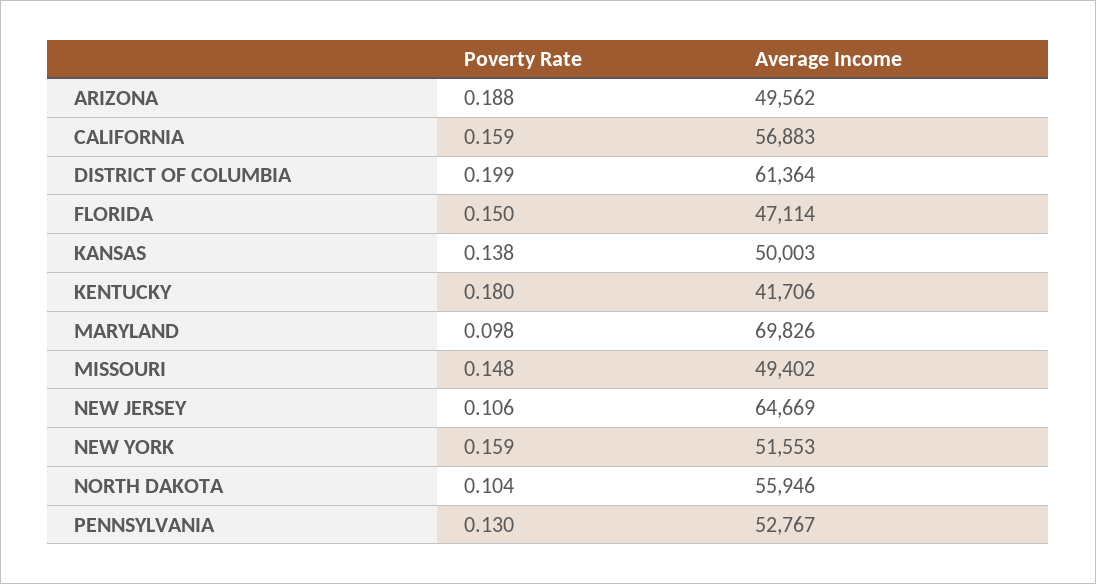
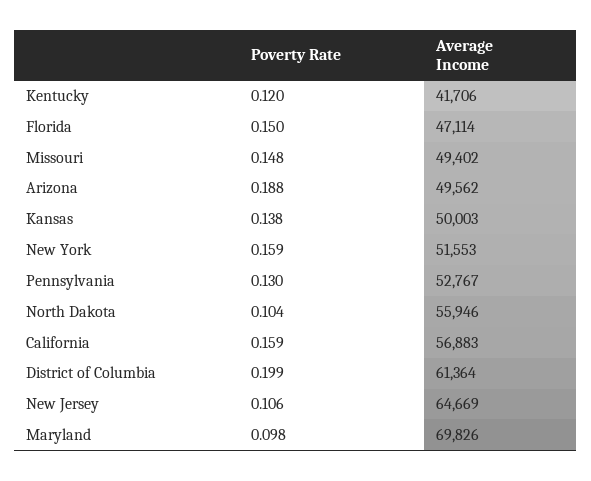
Poverty Rate, KENTUCKY: 0.18 -> 0.12

